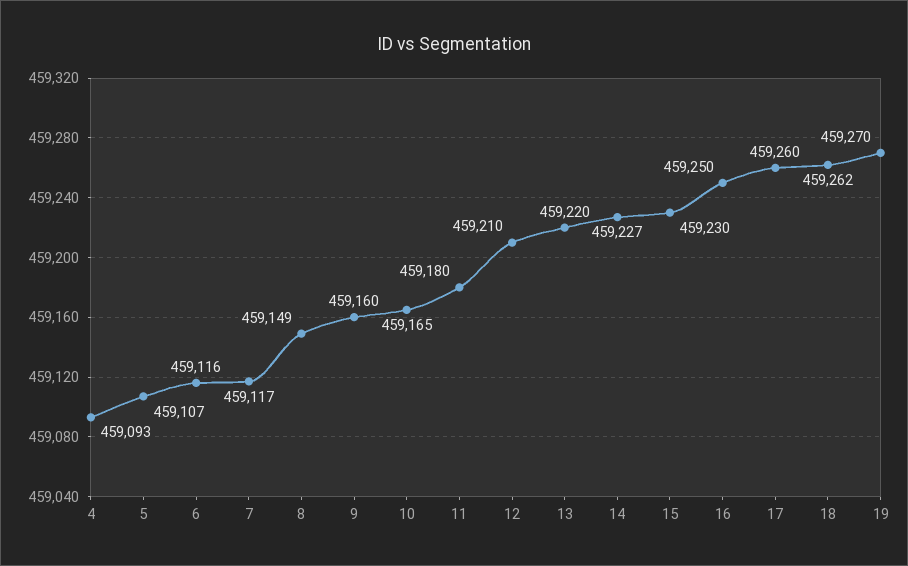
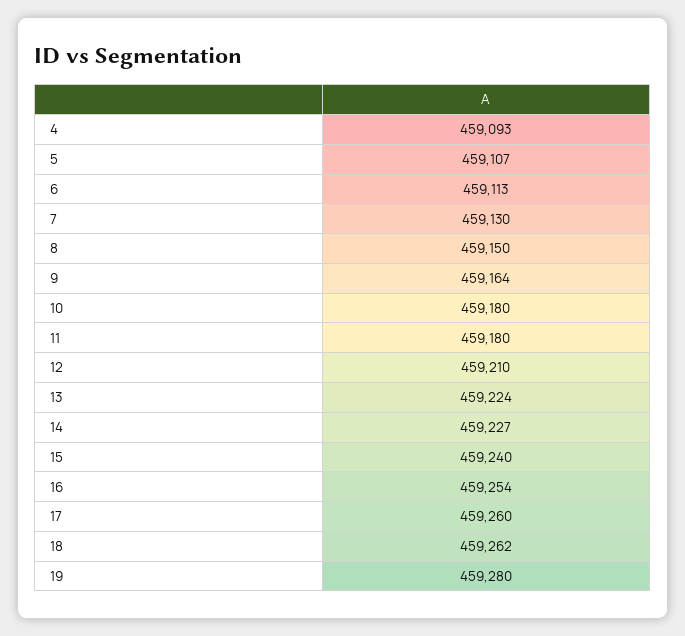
6: 459116 -> 459113
7: 459117 -> 459130
8: 459149 -> 459150
9: 459160 -> 459164
10: 459165 -> 459180
13: 459220 -> 459224
15: 459230 -> 459240
16: 459250 -> 459254
19: 459270 -> 459280

